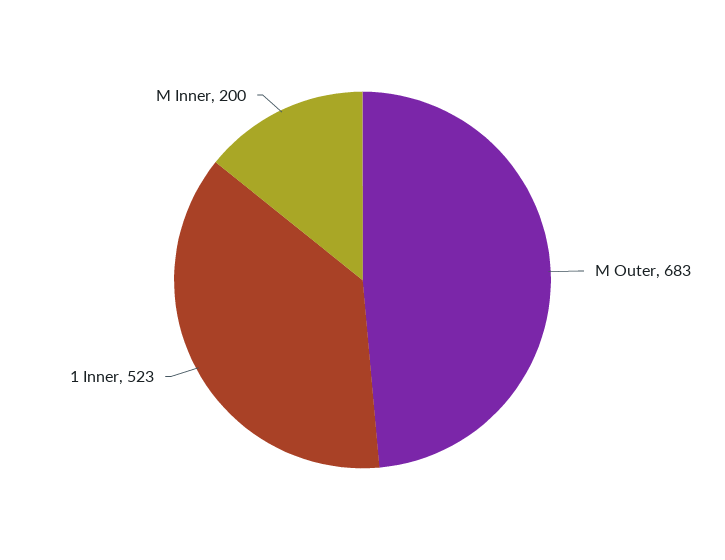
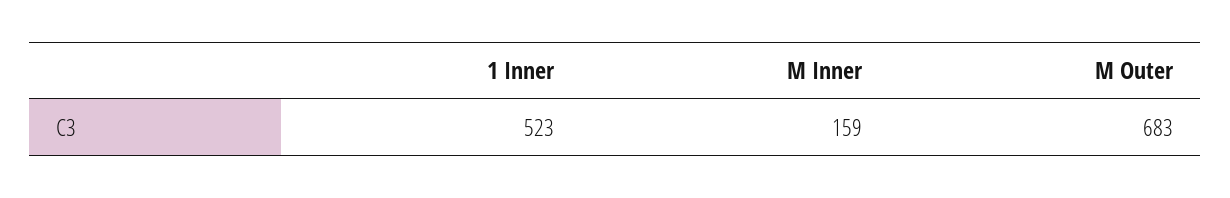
M Inner: 200 -> 159

